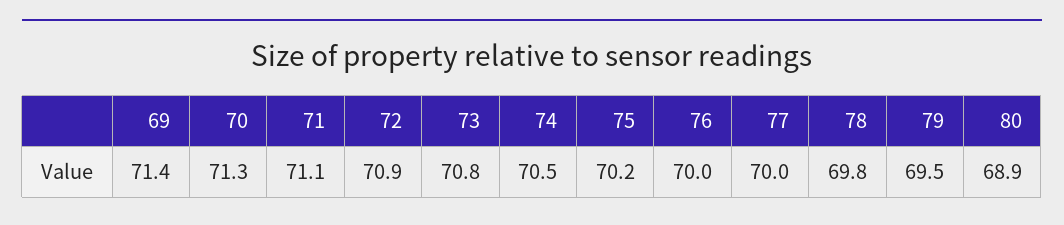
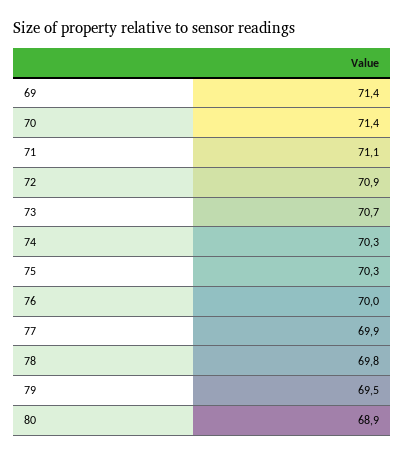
70: 71.3 -> 71.4
73: 70.8 -> 70.7
74: 70.5 -> 70.3
75: 70.2 -> 70.3
77: 70 -> 69.9

